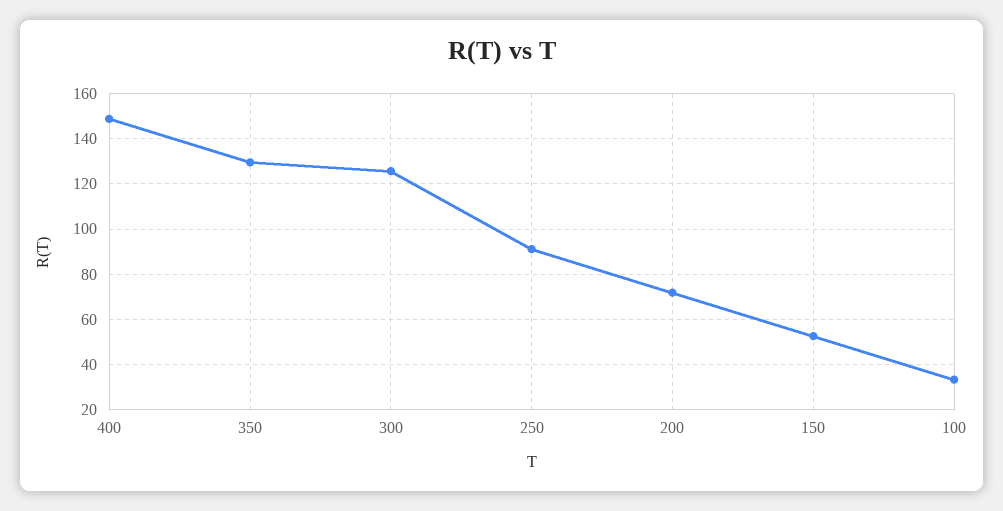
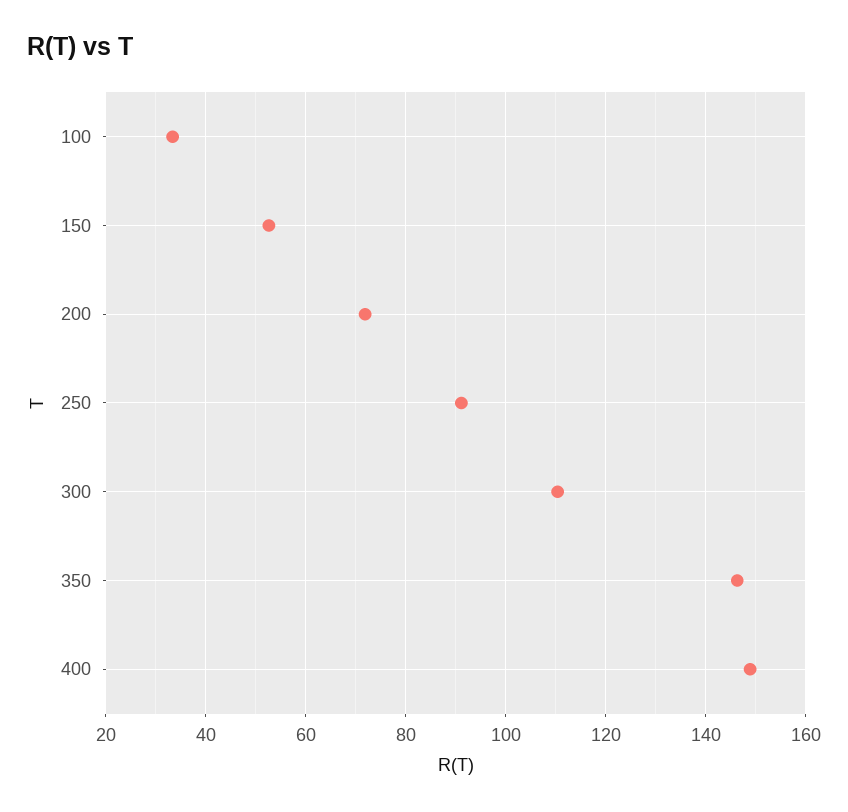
350: 130 -> 146
300: 125 -> 110

